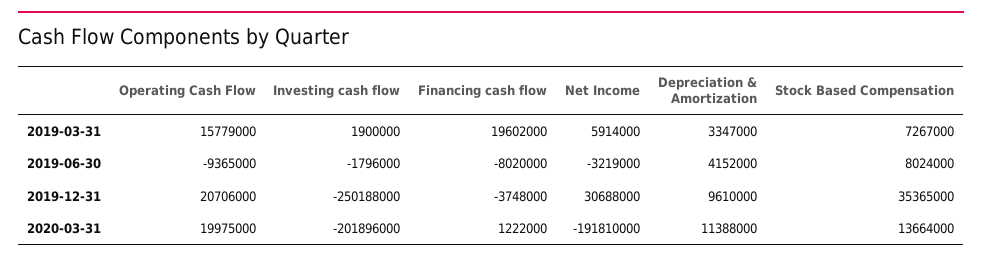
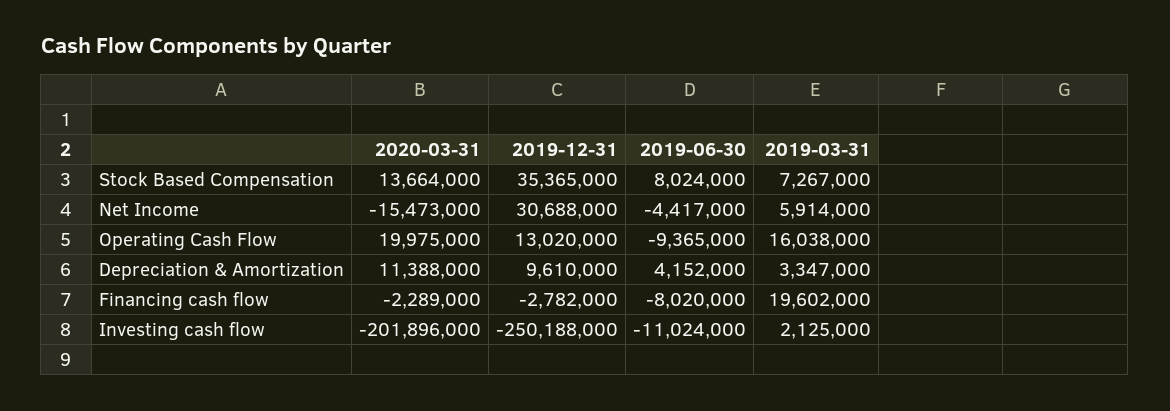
Operating Cash Flow, 2019-03-31: 15779000 -> 16038000
Investing cash flow, 2019-03-31: 1900000 -> 2125000
Investing cash flow, 2019-06-30: -1796000 -> -11024000
Net Income, 2019-06-30: -3219000 -> -4417000
Operating Cash Flow, 2019-12-31: 20706000 -> 13020000
Financing cash flow, 2019-12-31: -3748000 -> -2782000
Financing cash flow, 2020-03-31: 1222000 -> -2289000
Net Income, 2020-03-31: -191810000 -> -15473000

